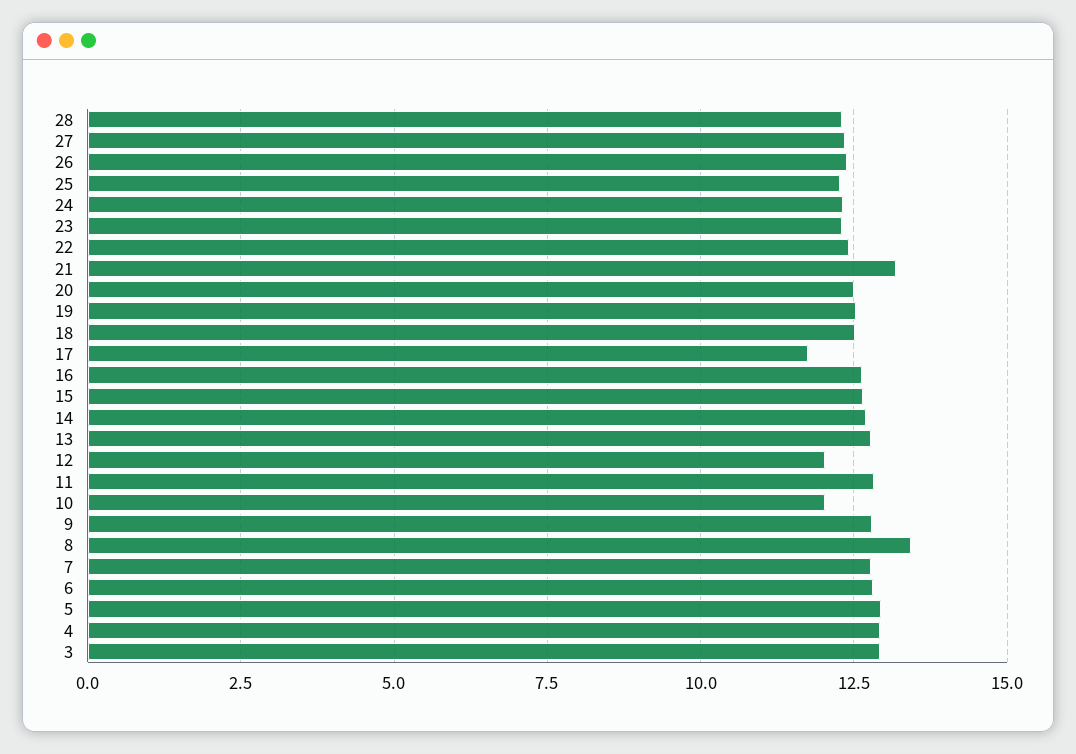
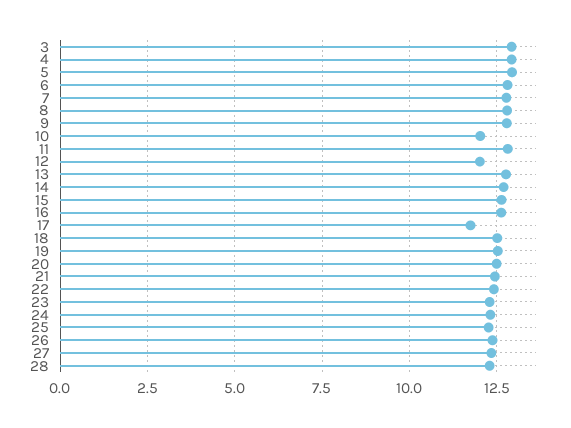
21: 13.25 -> 12.5
8: 13.5 -> 12.75

